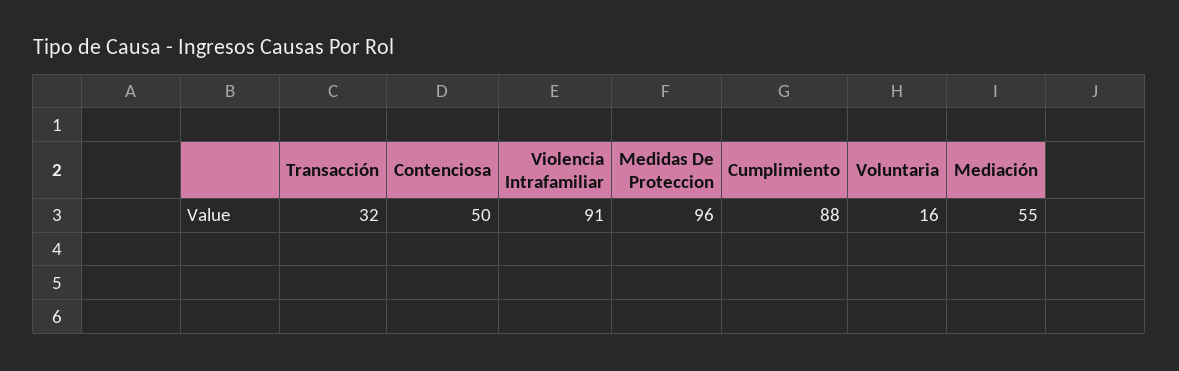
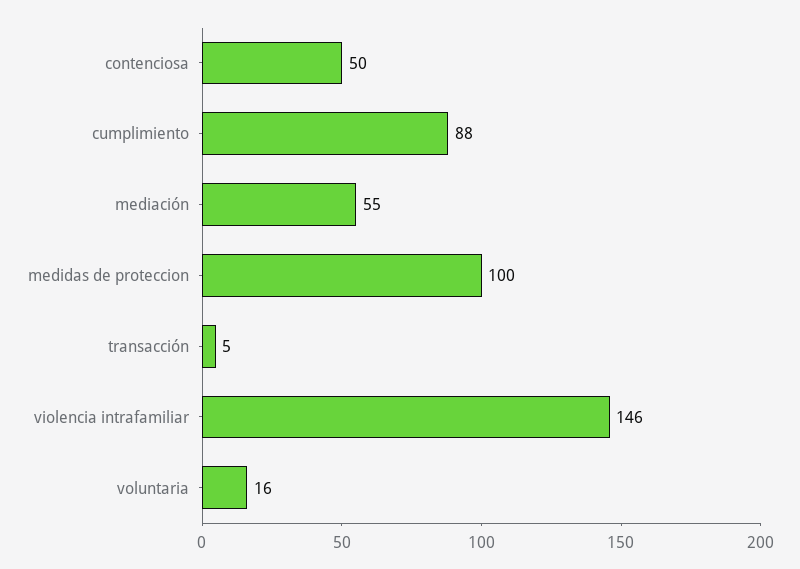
Transacción: 32 -> 5
Violencia Intrafamiliar: 91 -> 146
Medidas De Proteccion: 96 -> 100

